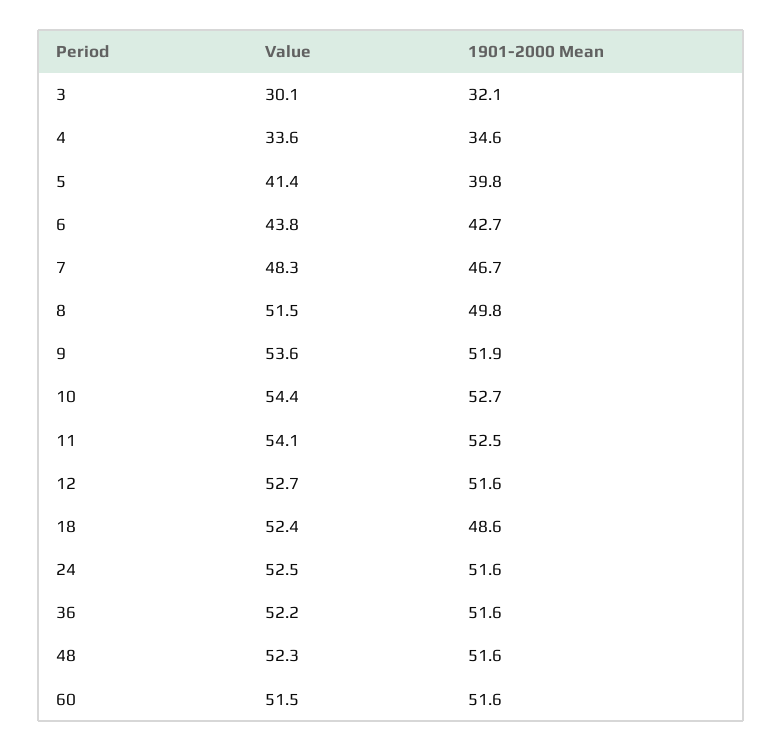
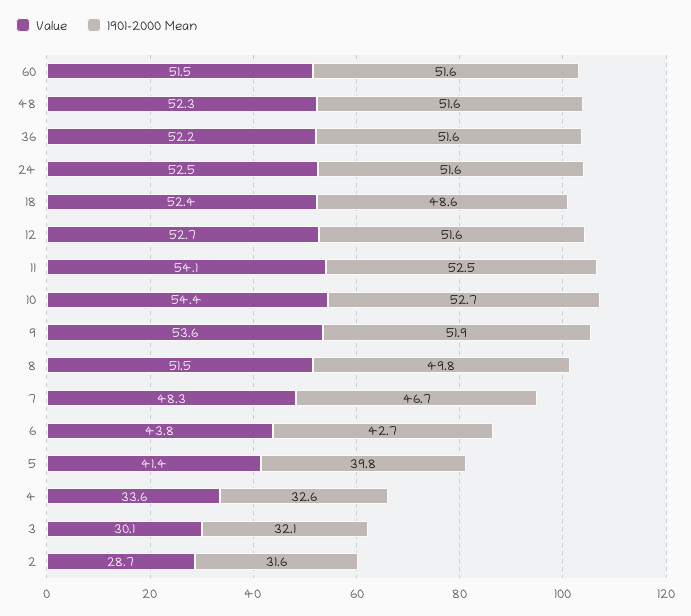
1901-2000 Mean, 4: 34.6 -> 32.6
Value, 2: none -> 28.7
1901-2000 Mean, 2: none -> 31.6

